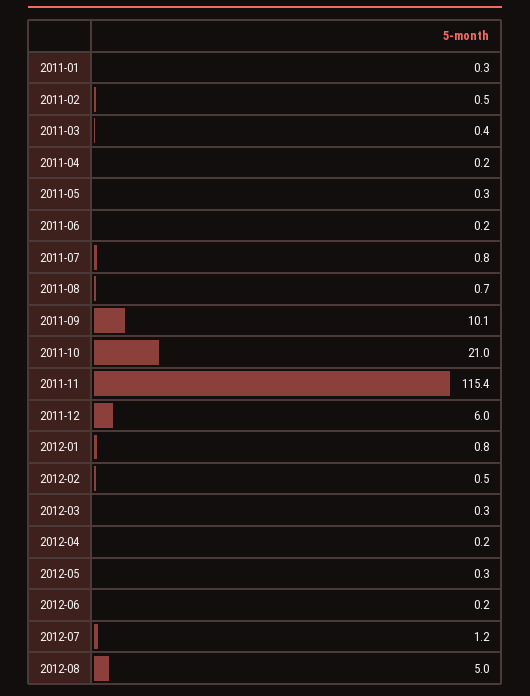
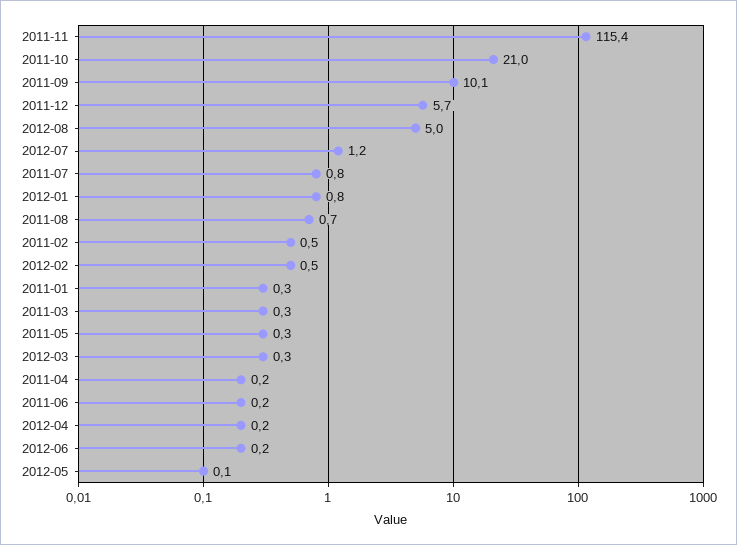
2011-03: 0.4 -> 0.3
2011-12: 6 -> 5.7
2012-05: 0.3 -> 0.1

